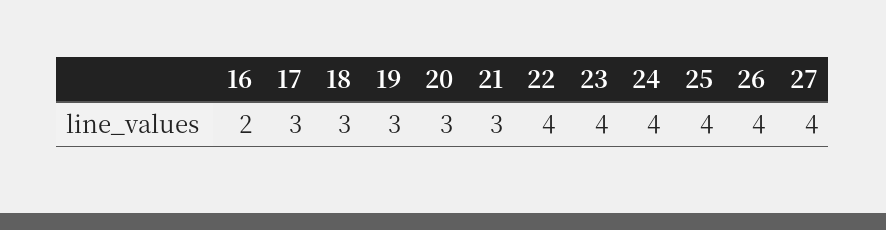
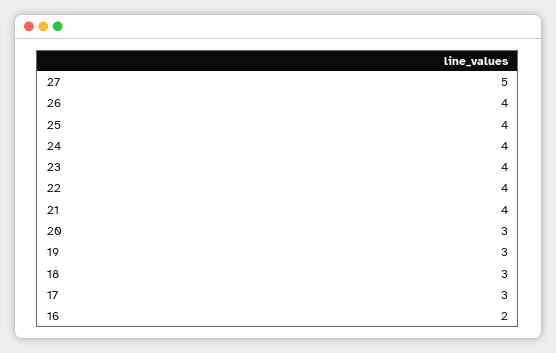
21: 3 -> 4
27: 4 -> 5

